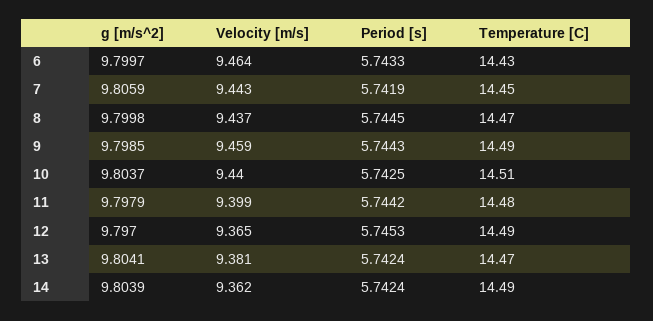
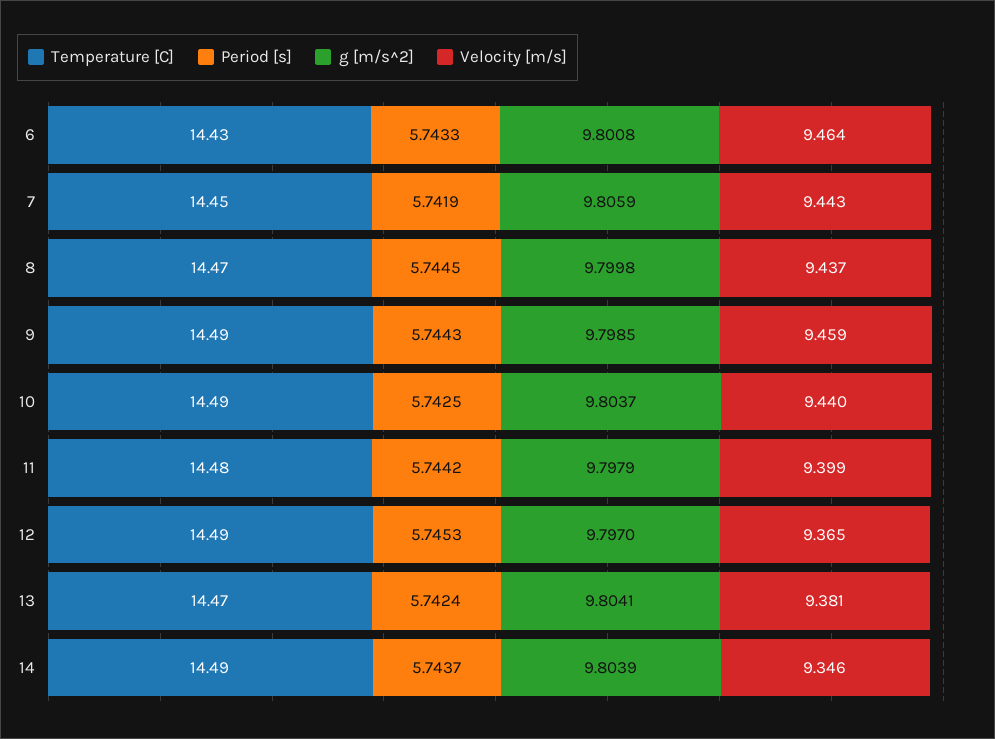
g [m/s^2], 6: 9.7997 -> 9.8008
Temperature [C], 10: 14.51 -> 14.49
Velocity [m/s], 14: 9.362 -> 9.346
Period [s], 14: 5.7424 -> 5.7437

